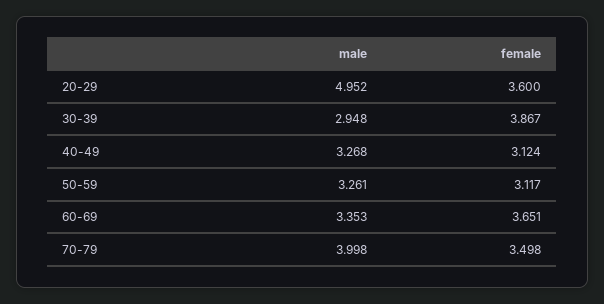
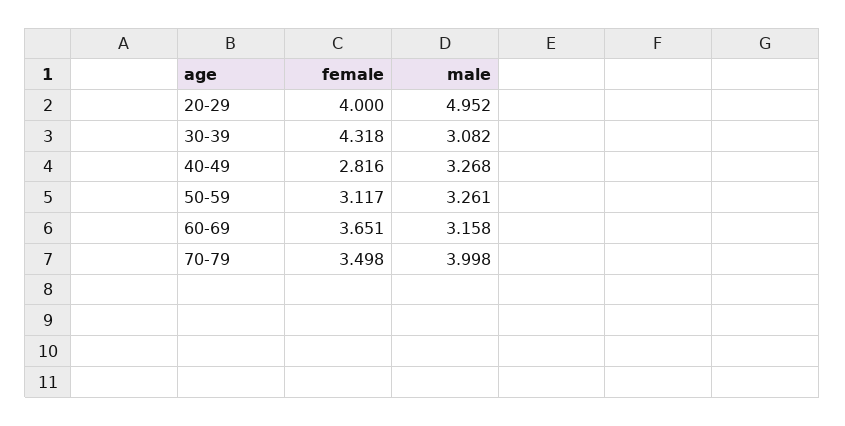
female, 20-29: 3.6 -> 4
male, 30-39: 2.948 -> 3.082
female, 30-39: 3.867 -> 4.318
female, 40-49: 3.124 -> 2.816
male, 60-69: 3.353 -> 3.158

